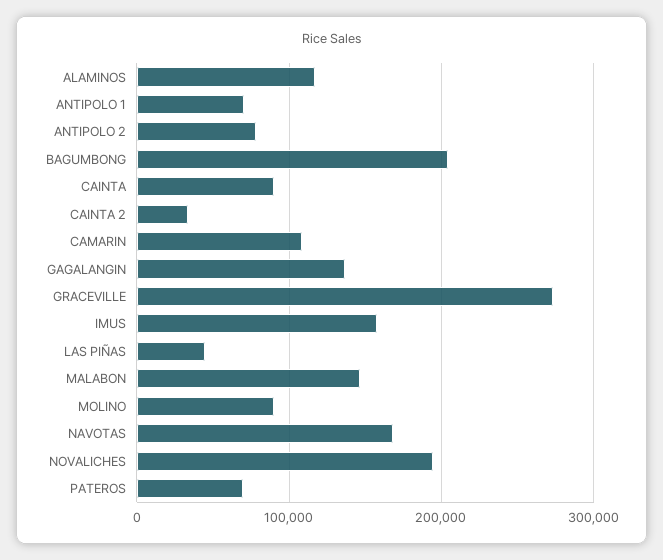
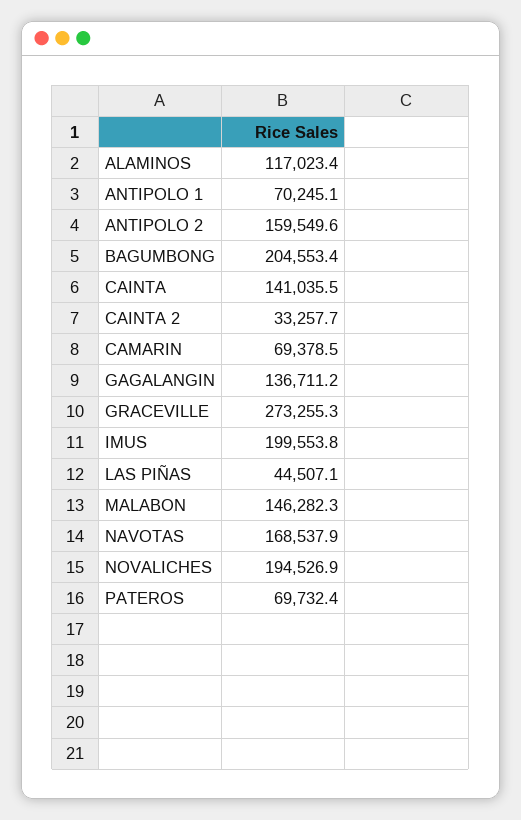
ANTIPOLO 2: 80000 -> 159549.6
CAINTA: 90000 -> 141035.5
CAMARIN: 110000 -> 69378.5
IMUS: 160000 -> 199553.8
MOLINO: 90000 -> none

